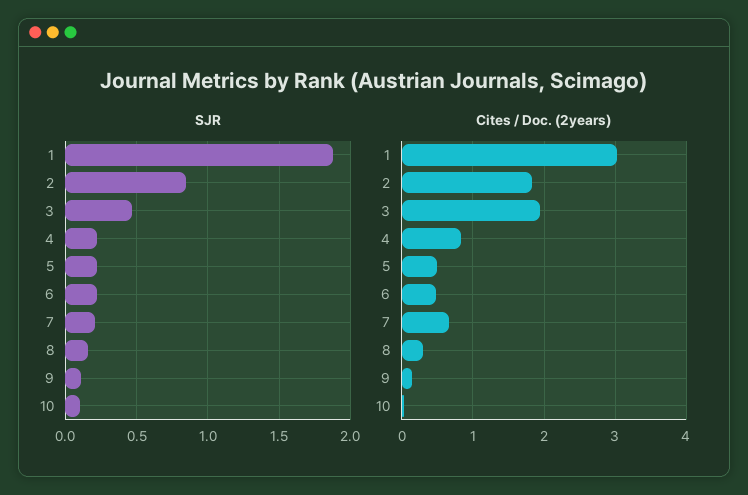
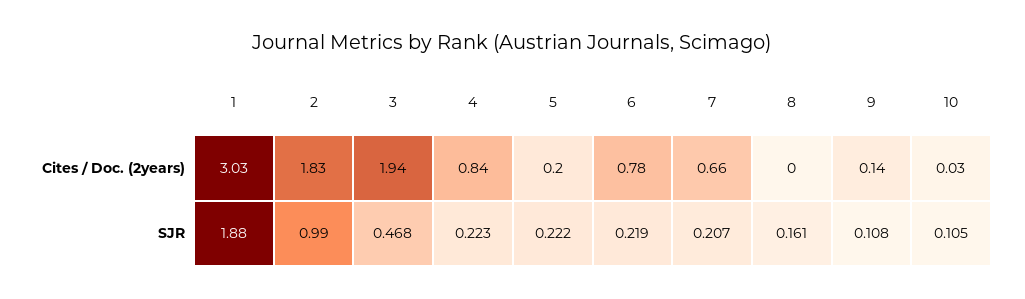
SJR, 2: 0.85 -> 0.99
Cites / Doc. (2years), 5: 0.5 -> 0.2
Cites / Doc. (2years), 6: 0.5 -> 0.78
Cites / Doc. (2years), 8: 0.3 -> 0

